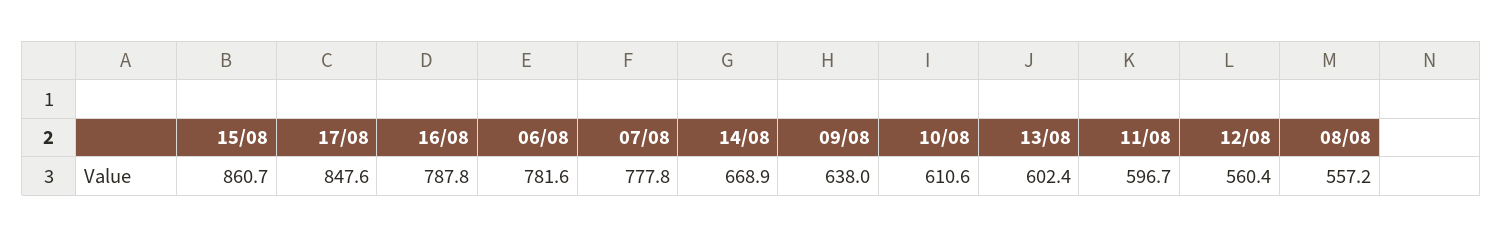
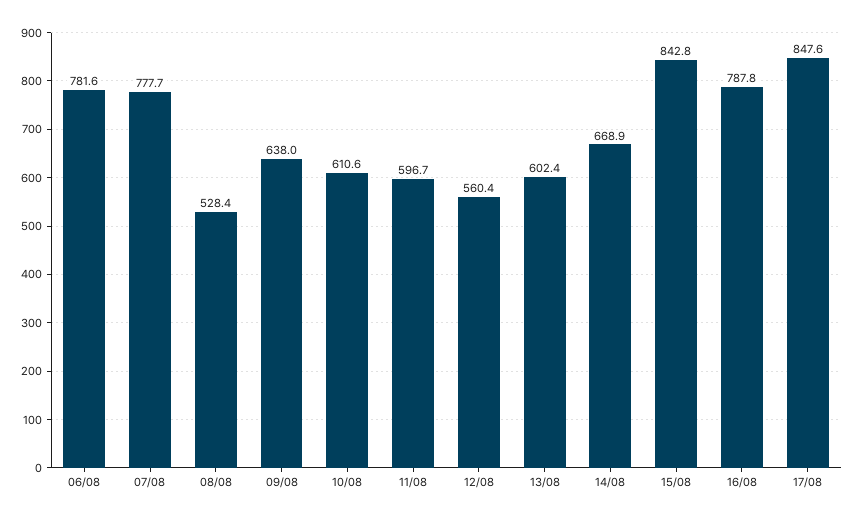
15/08: 860.7 -> 842.8
07/08: 777.8 -> 777.7
08/08: 557.2 -> 528.4

